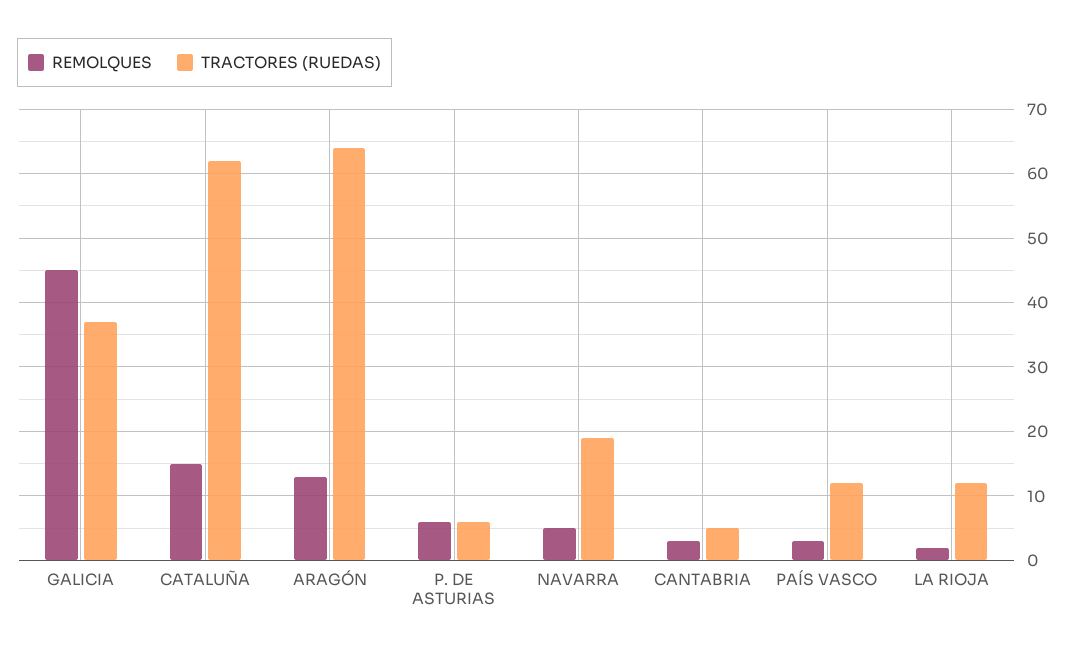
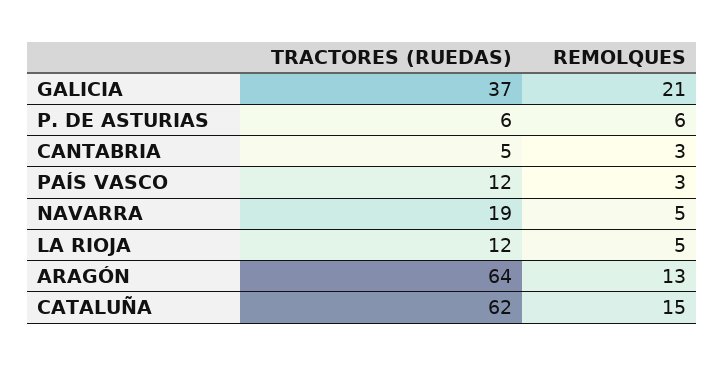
REMOLQUES, GALICIA: 45 -> 21
REMOLQUES, LA RIOJA: 2 -> 5

